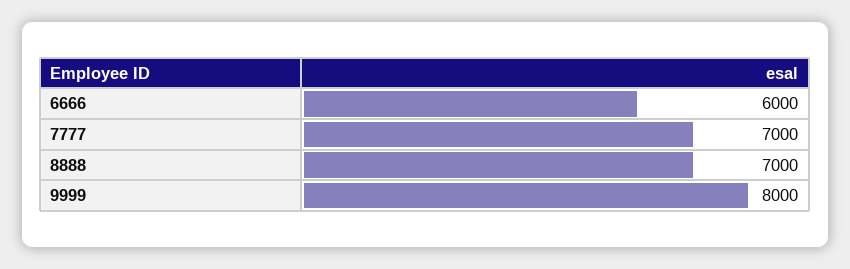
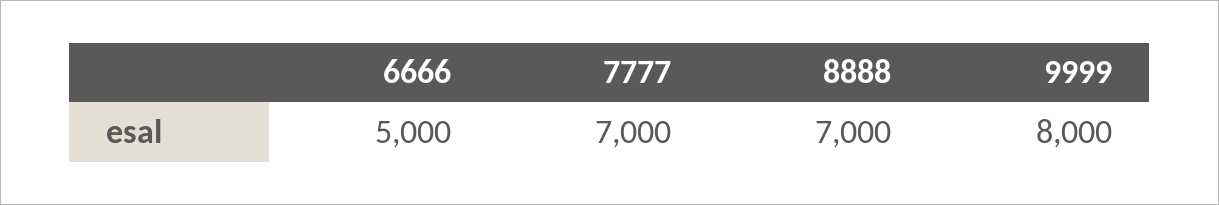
6666: 6000 -> 5000

